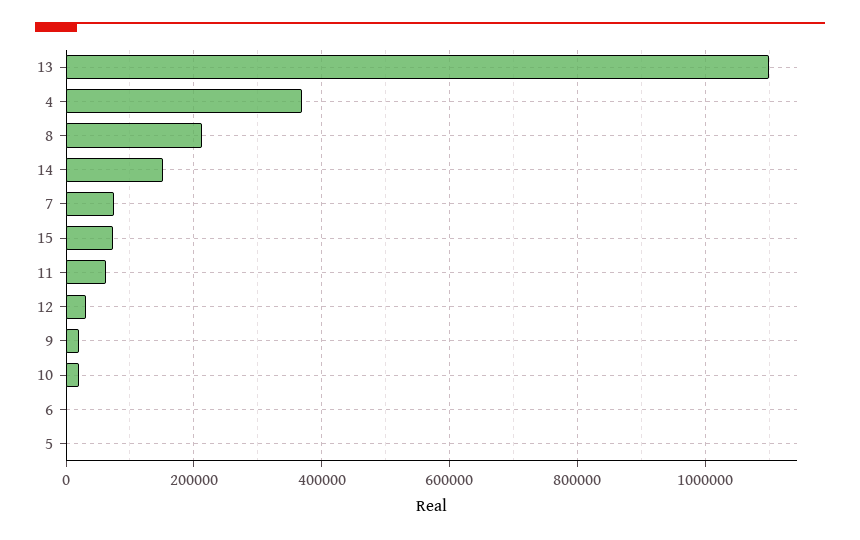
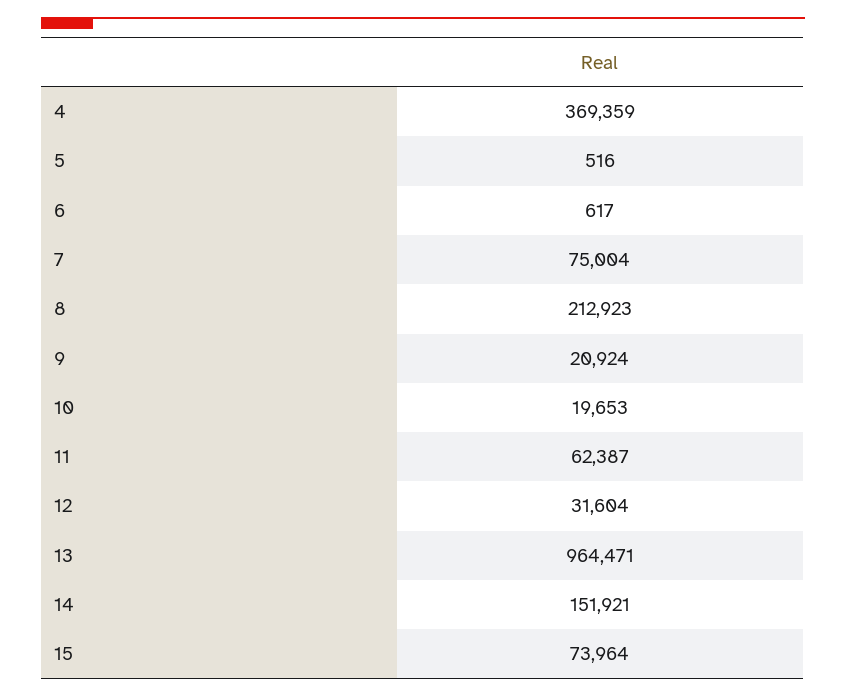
13: 1100000 -> 964471

